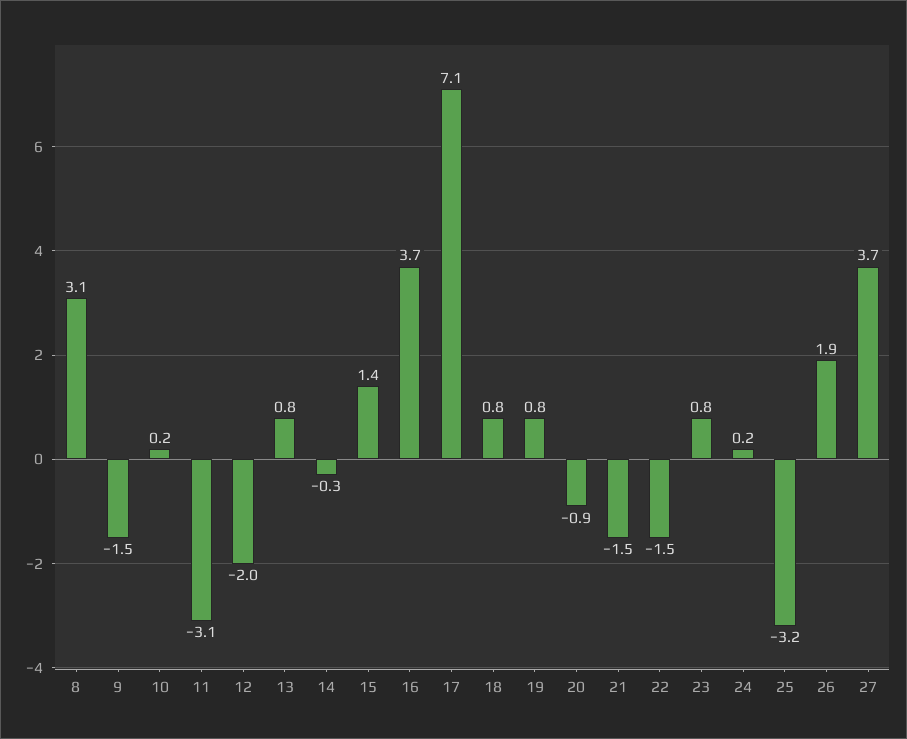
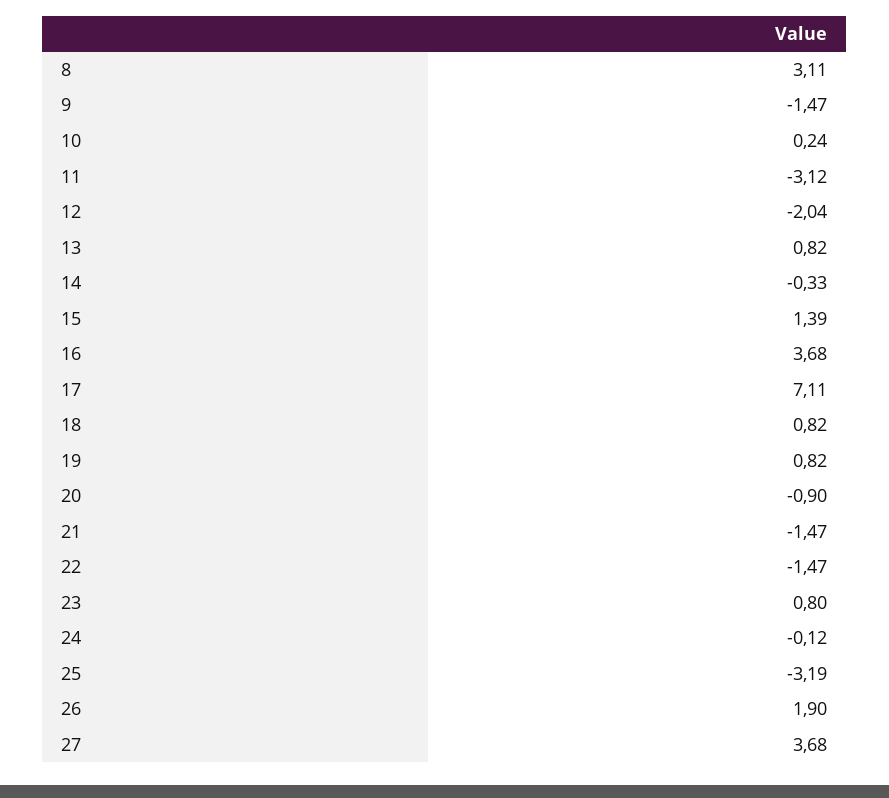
24: 0.2 -> -0.12

